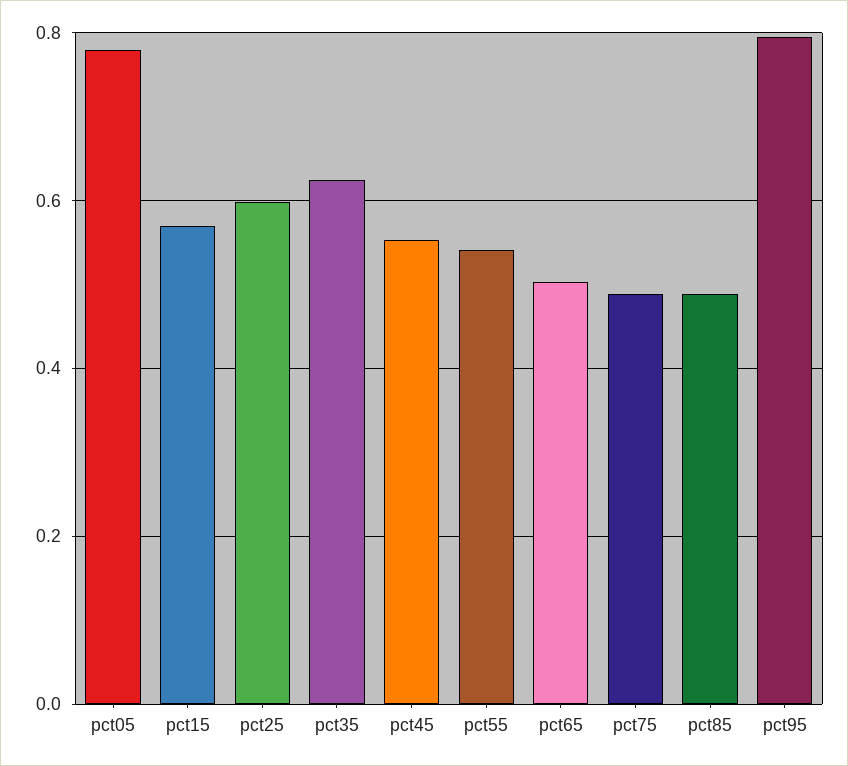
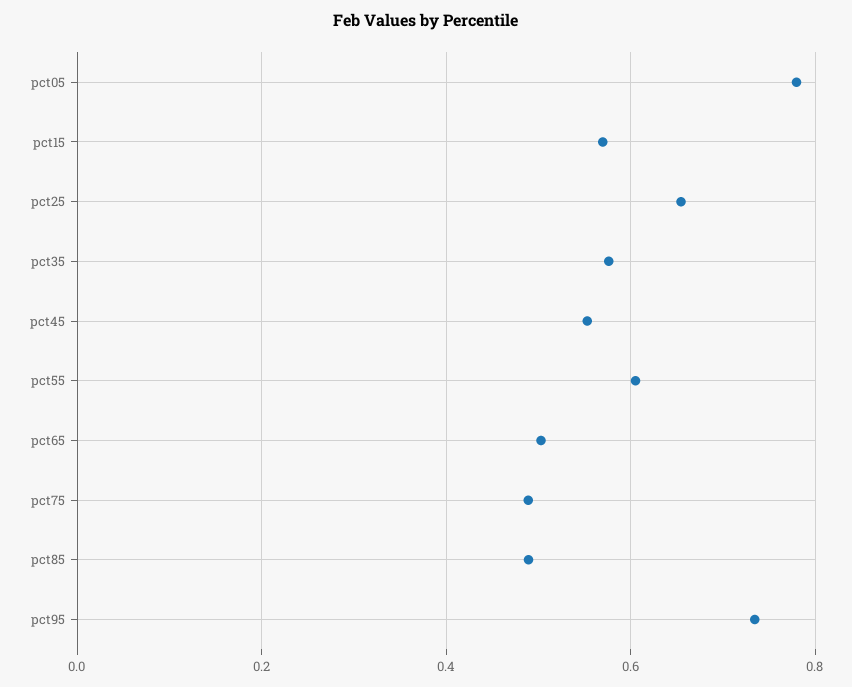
pct25: 0.6 -> 0.66
pct35: 0.62 -> 0.58
pct55: 0.54 -> 0.6
pct95: 0.8 -> 0.74

